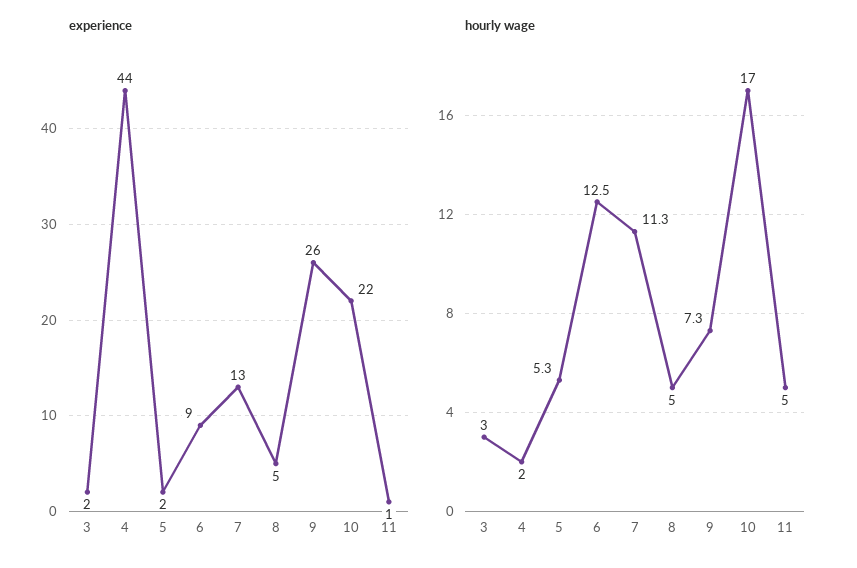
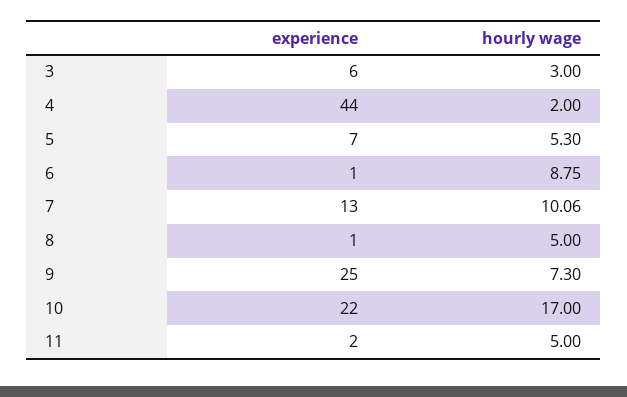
experience, 3: 2 -> 6
experience, 5: 2 -> 7
experience, 6: 9 -> 1
experience, 8: 5 -> 1
experience, 9: 26 -> 25
experience, 11: 1 -> 2
hourly wage, 6: 12.5 -> 8.75
hourly wage, 7: 11.3 -> 10.06

